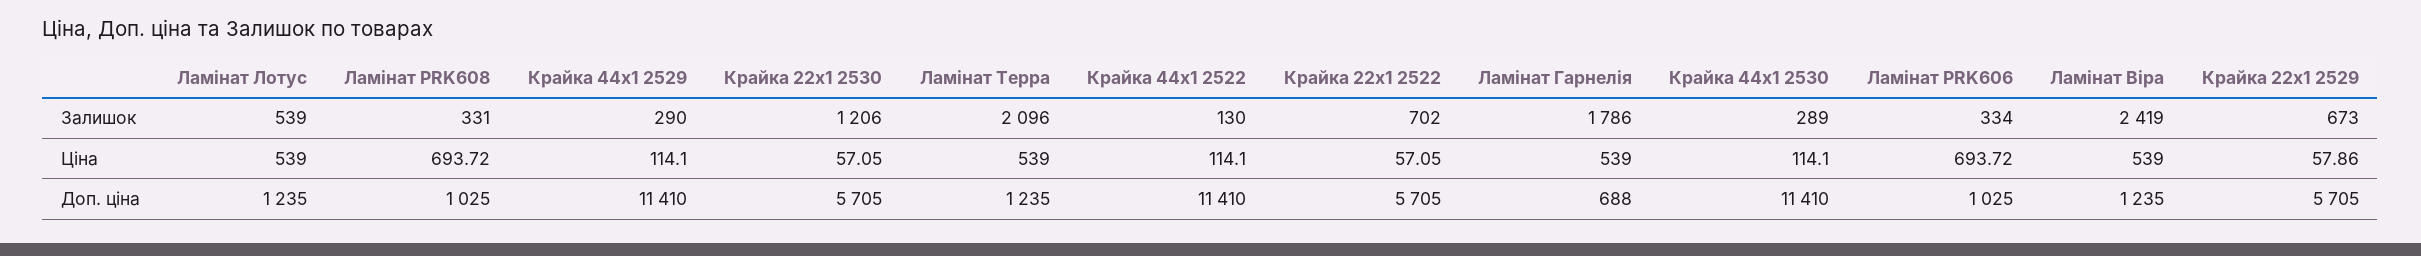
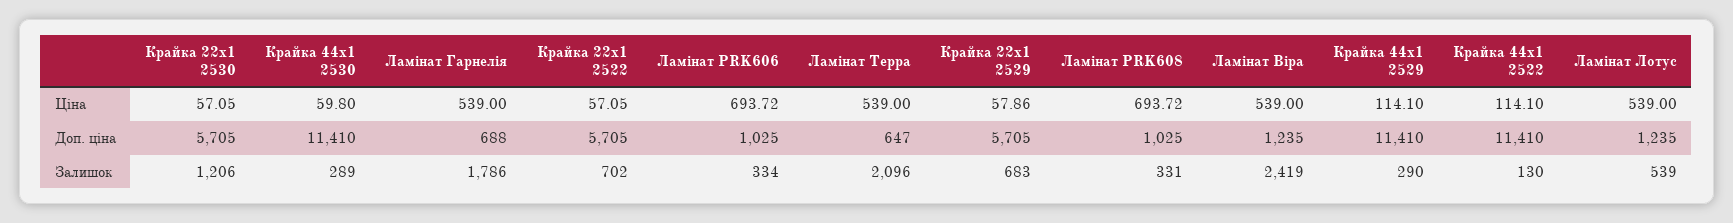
Крайка 22x1 2529, Залишок: 673 -> 683
Крайка 44x1 2530, Ціна: 114.1 -> 59.8
Ламінат Терра, Доп. ціна: 1235 -> 647

